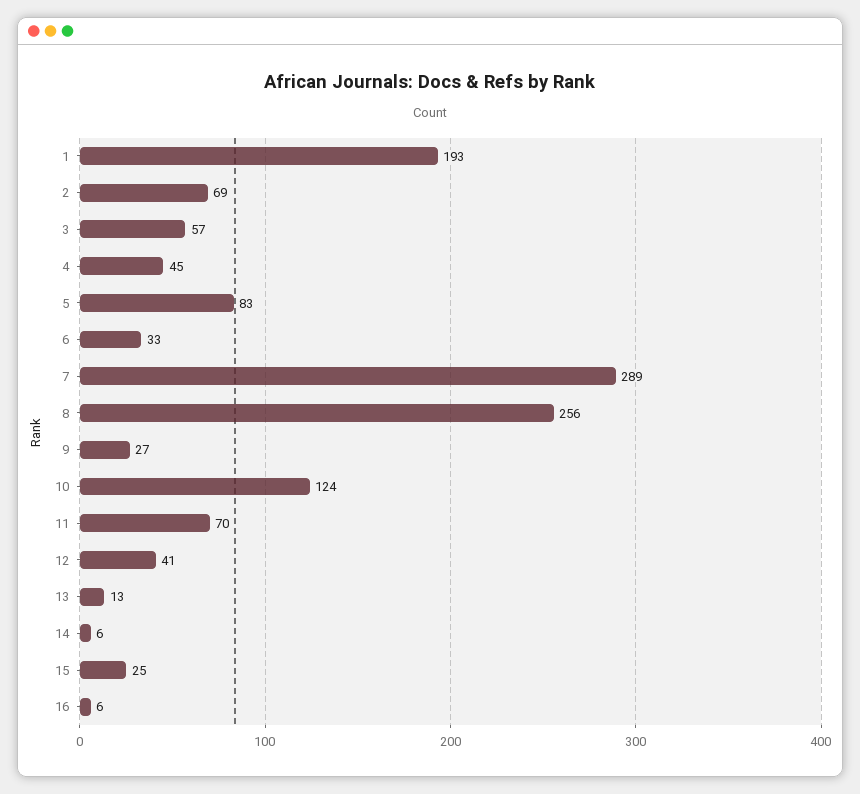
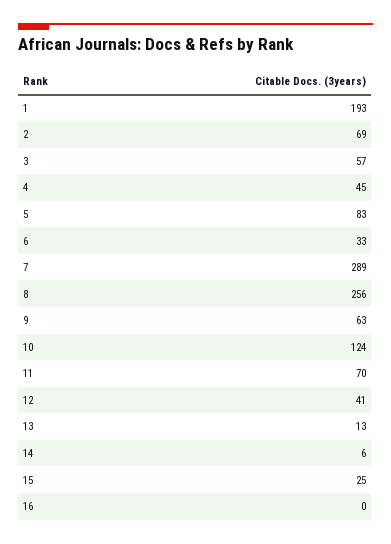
9: 27 -> 63
16: 6 -> 0

